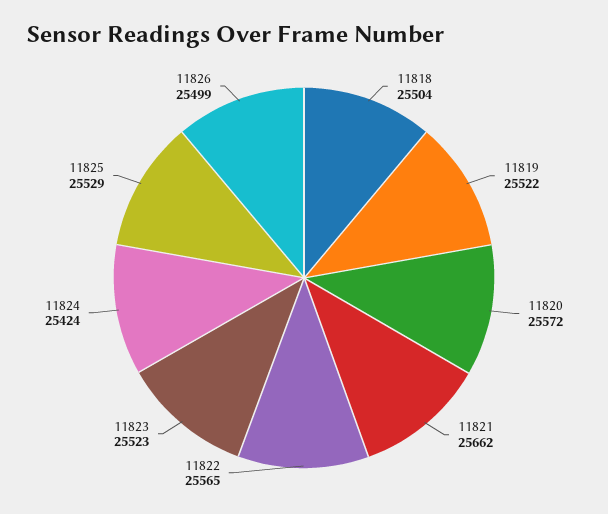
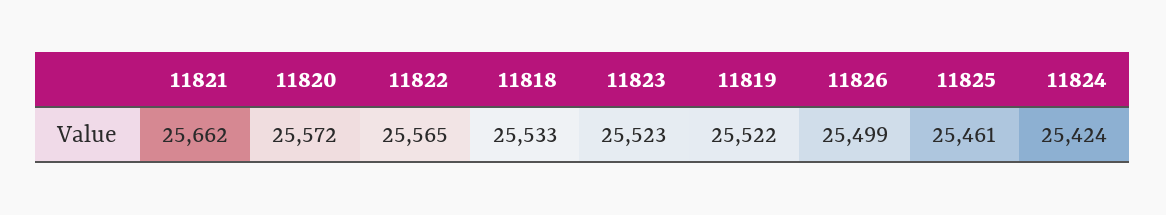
11818: 25504 -> 25533
11825: 25529 -> 25461

